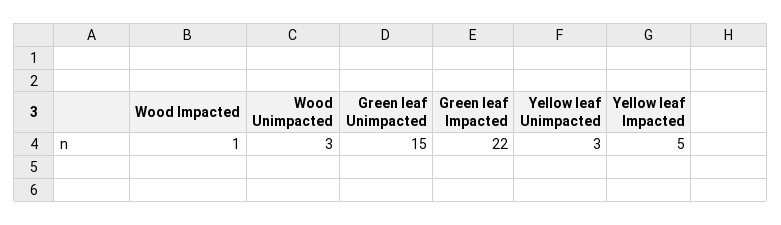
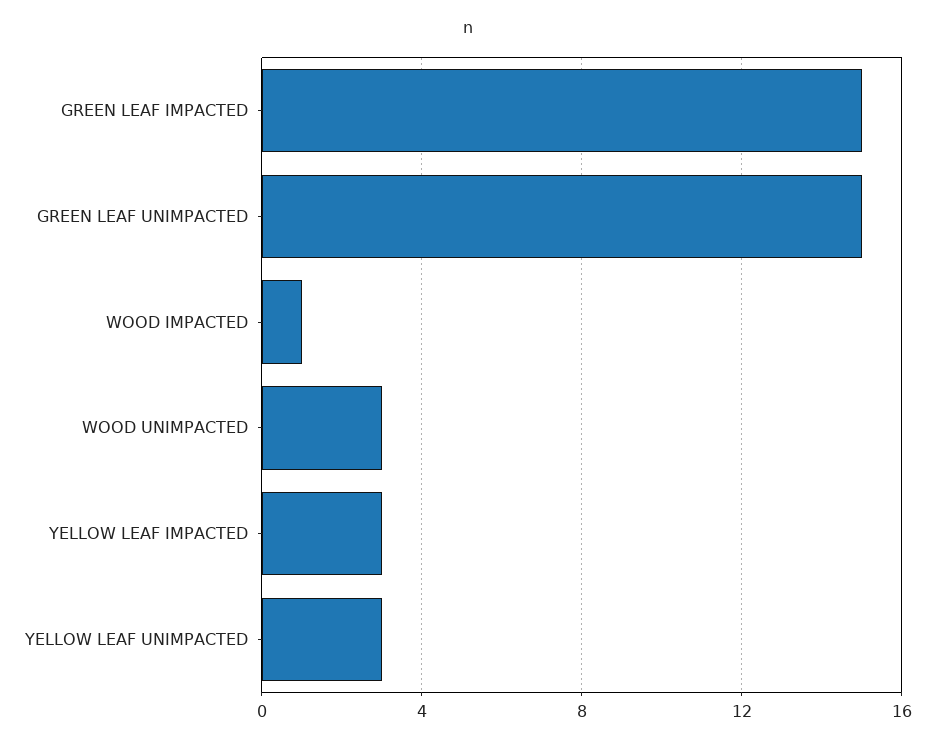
Green leaf Impacted: 22 -> 15
Yellow leaf Impacted: 5 -> 3

